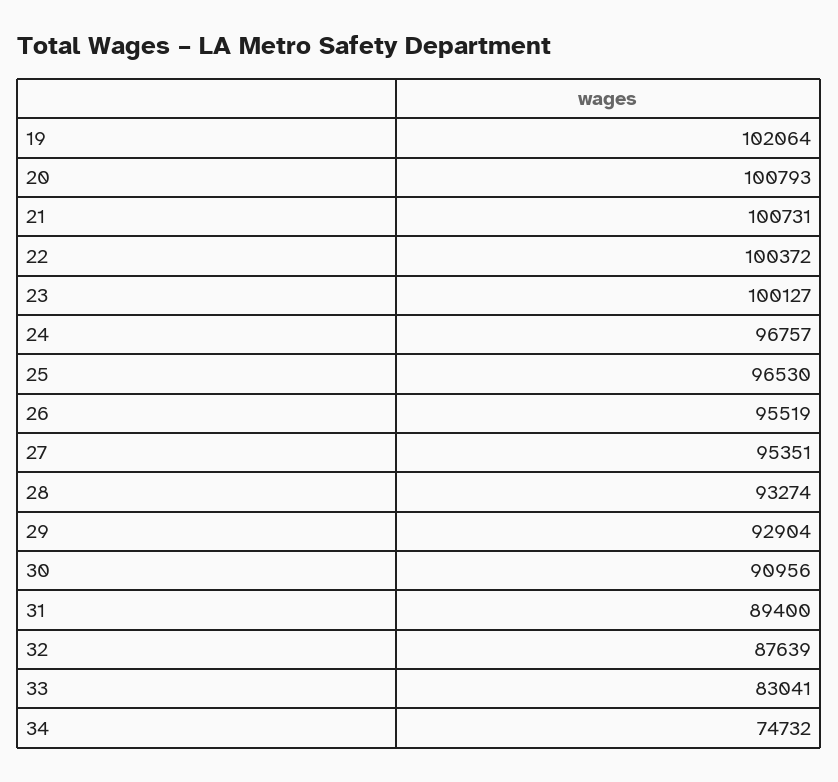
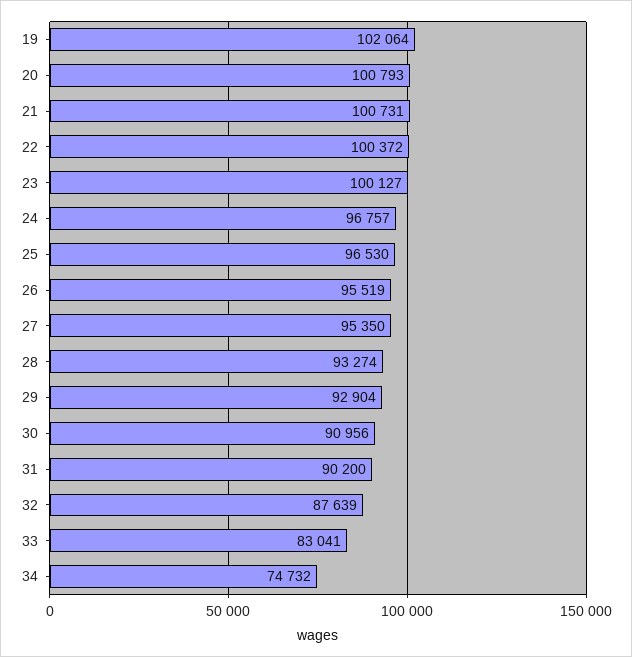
27: 95351 -> 95350
31: 89400 -> 90200

